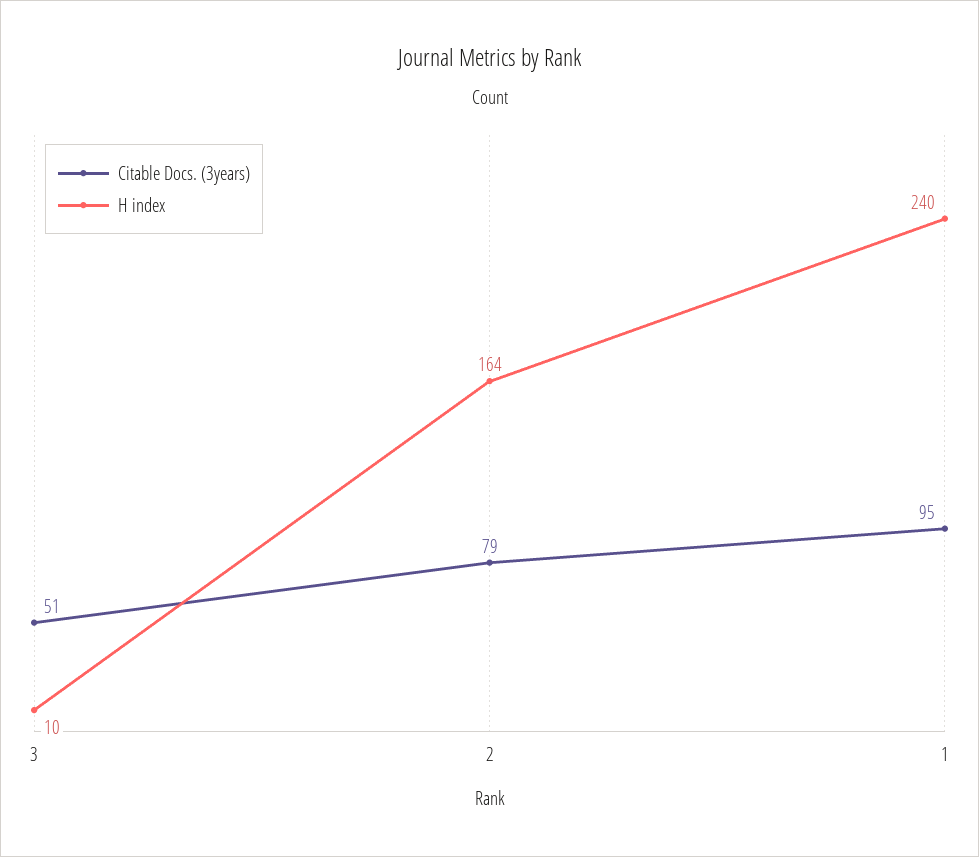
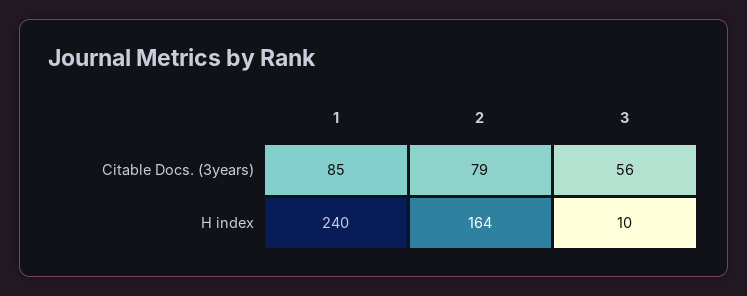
Citable Docs. (3years), 3: 51 -> 56
Citable Docs. (3years), 1: 95 -> 85

